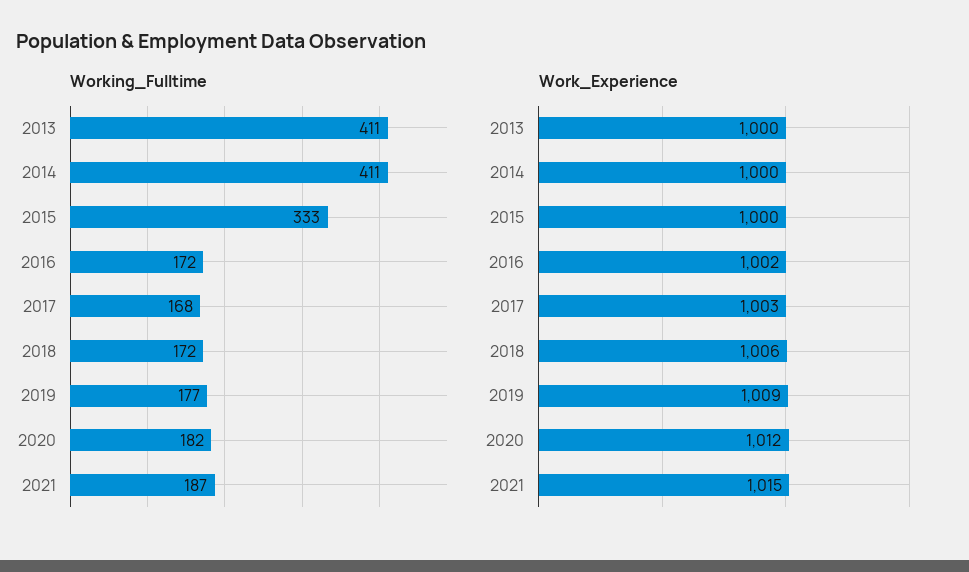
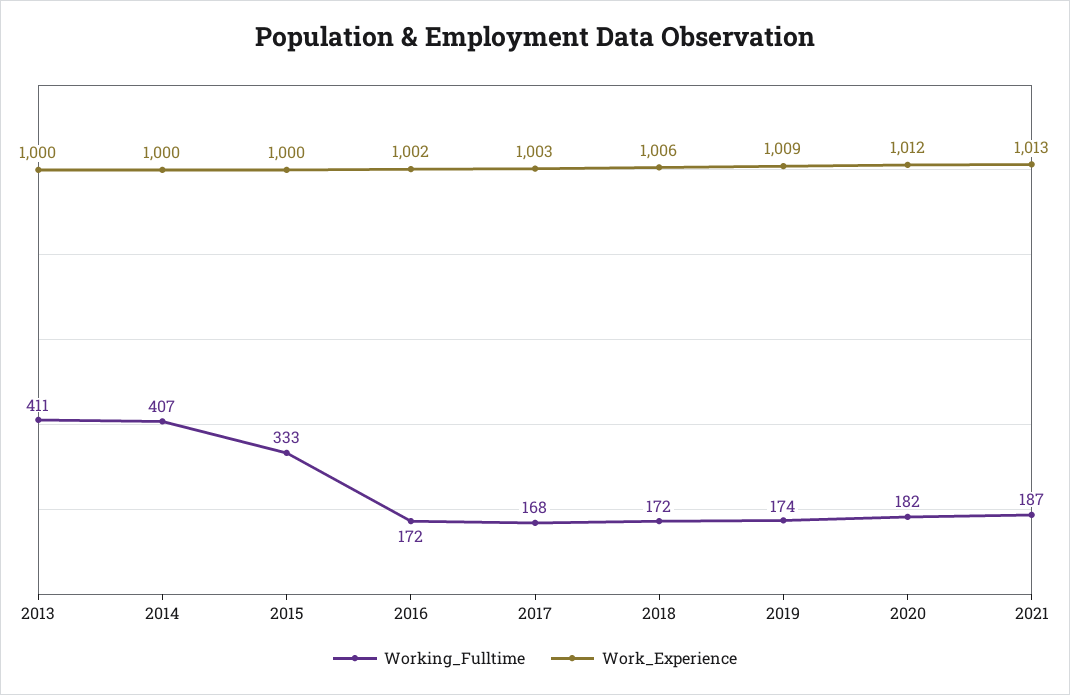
Working_Fulltime, 2014: 411 -> 407
Working_Fulltime, 2019: 177 -> 174
Work_Experience, 2021: 1015 -> 1013

